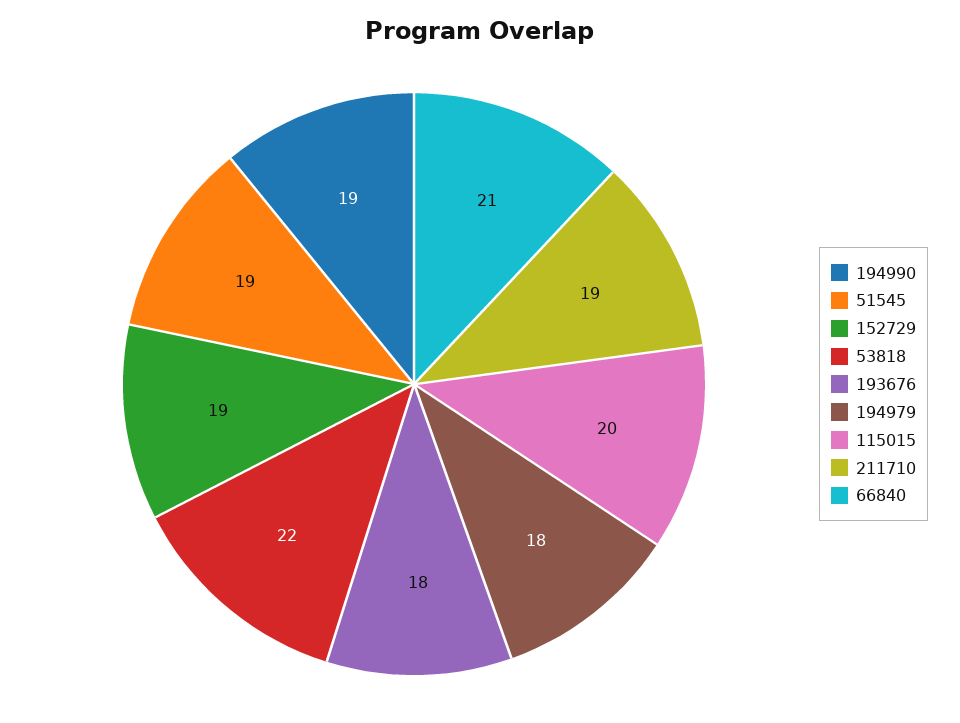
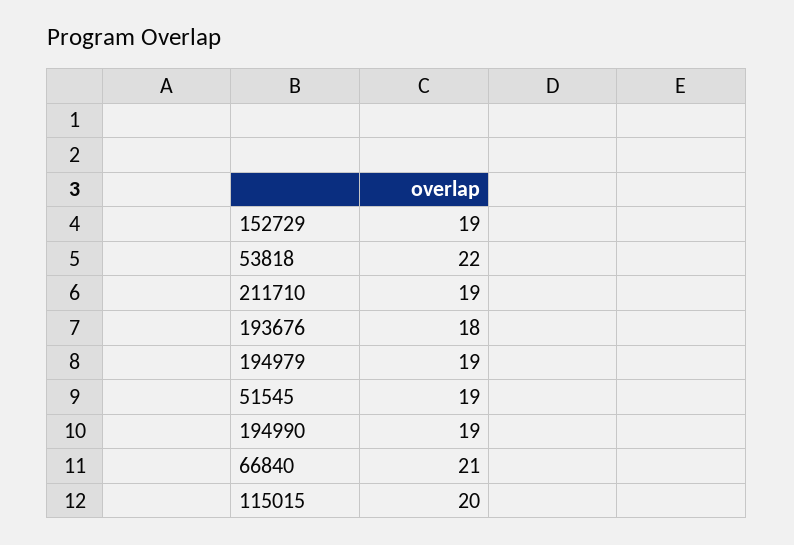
194979: 18 -> 19

